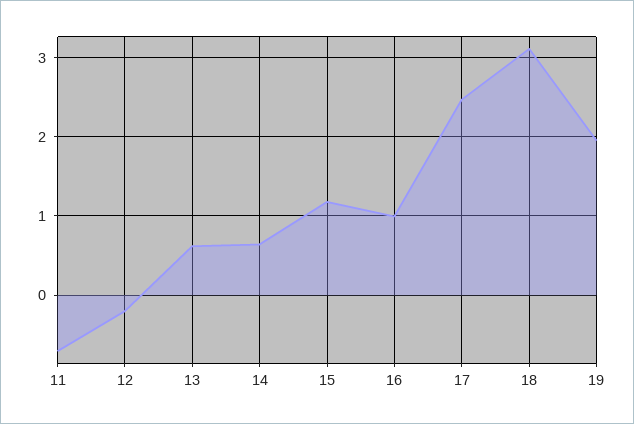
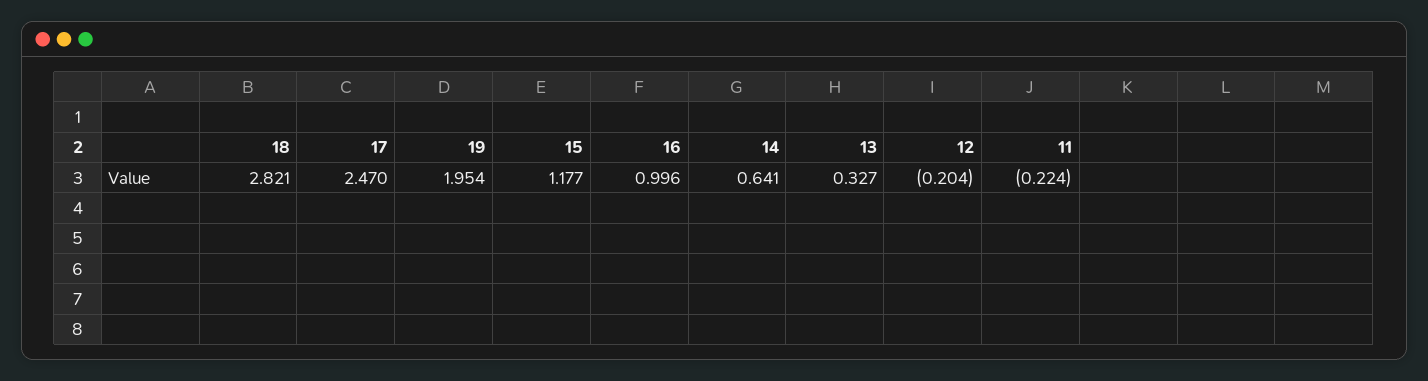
11: -0.7 -> -0.224
13: 0.6 -> 0.327
18: 3.1 -> 2.821

